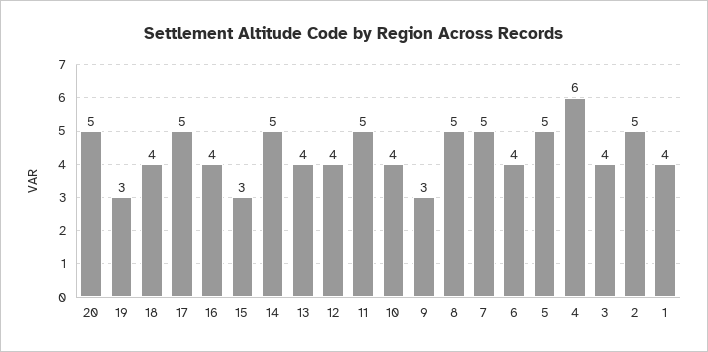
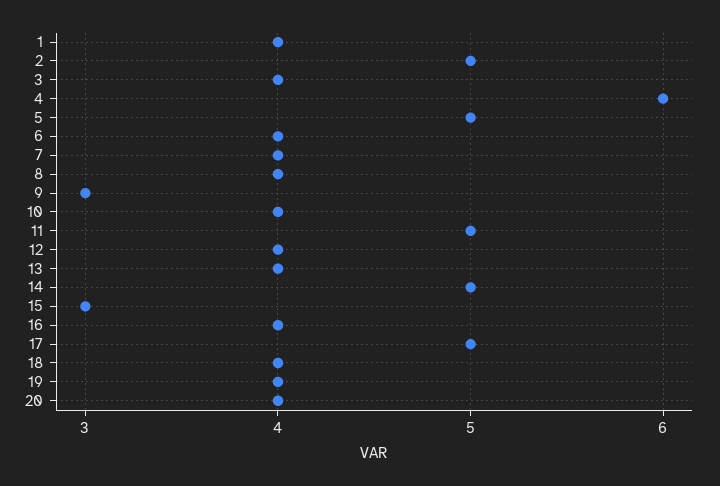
20: 5 -> 4
19: 3 -> 4
8: 5 -> 4
7: 5 -> 4

